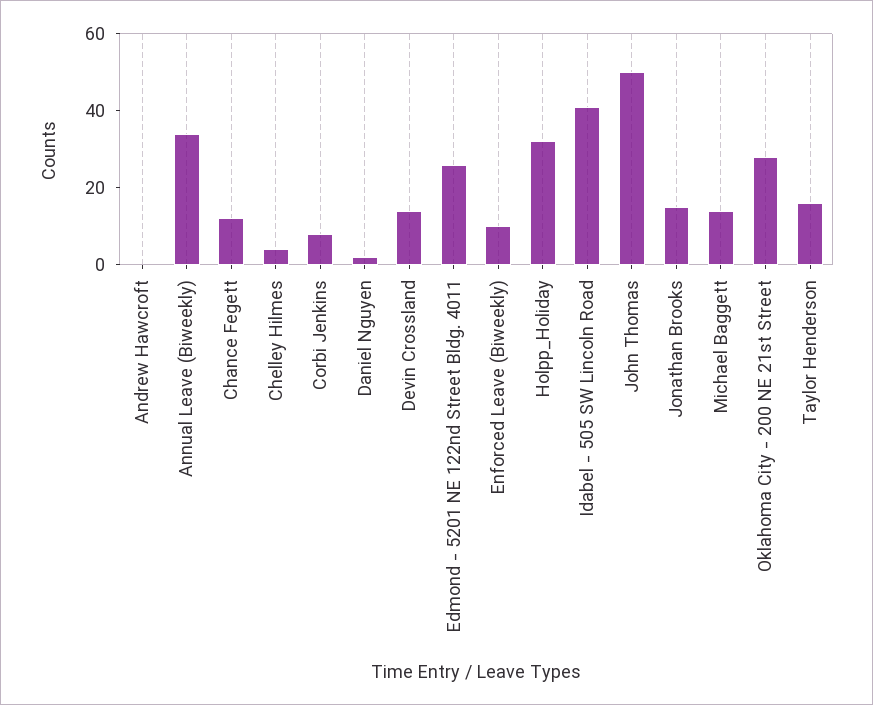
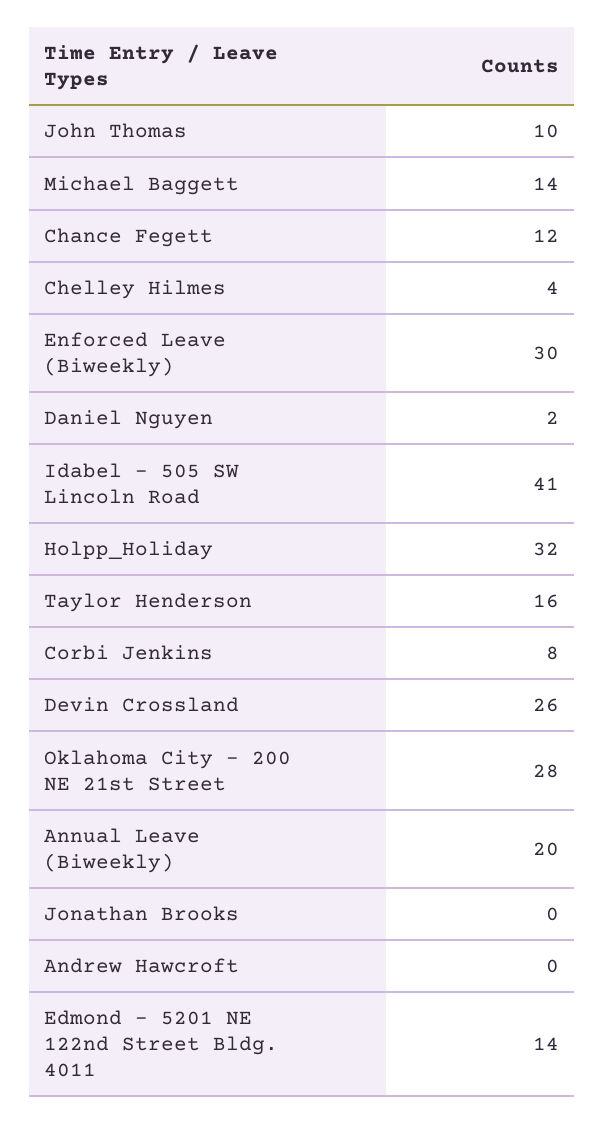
Annual Leave (Biweekly): 35 -> 20
Devin Crossland: 15 -> 26
Edmond - 5201 NE 122nd Street Bldg. 4011: 25 -> 14
Enforced Leave (Biweekly): 10 -> 30
John Thomas: 50 -> 10
Jonathan Brooks: 15 -> 0

